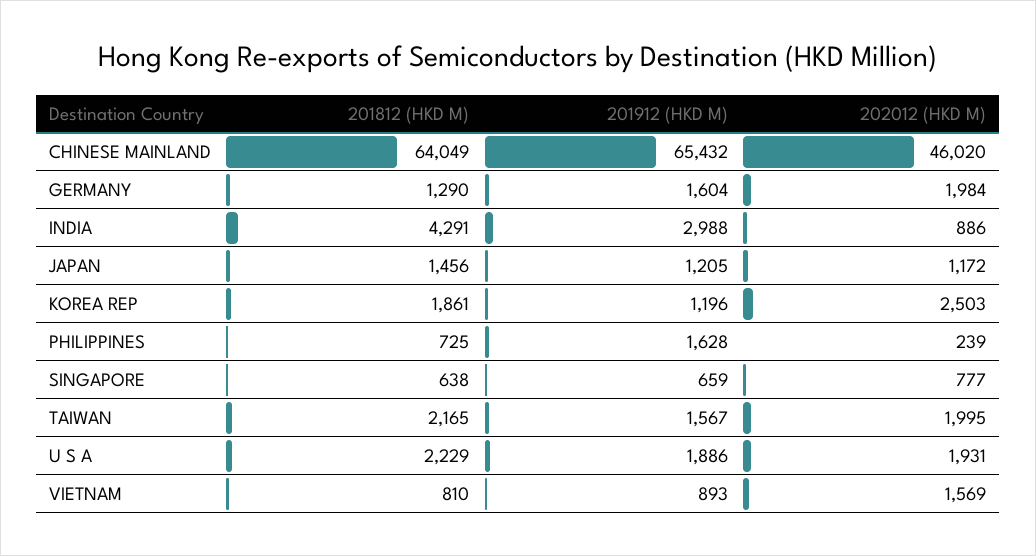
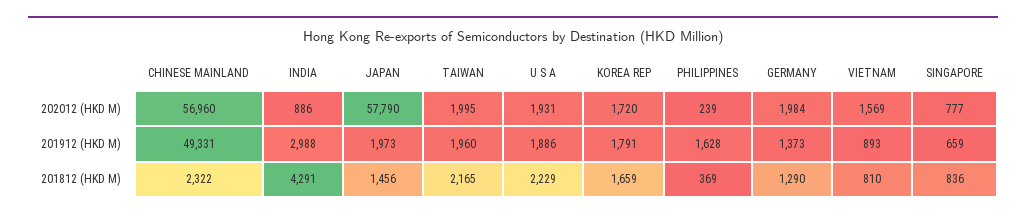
201812 (HKD M), CHINESE MAINLAND: 64049 -> 2322
201912 (HKD M), CHINESE MAINLAND: 65432 -> 49331
202012 (HKD M), CHINESE MAINLAND: 46020 -> 56960
201912 (HKD M), GERMANY: 1604 -> 1373
201912 (HKD M), JAPAN: 1205 -> 1973
202012 (HKD M), JAPAN: 1172 -> 57790
201812 (HKD M), KOREA REP: 1861 -> 1659
201912 (HKD M), KOREA REP: 1196 -> 1791
202012 (HKD M), KOREA REP: 2503 -> 1720
201812 (HKD M), PHILIPPINES: 725 -> 369
201812 (HKD M), SINGAPORE: 638 -> 836
201912 (HKD M), TAIWAN: 1567 -> 1960

